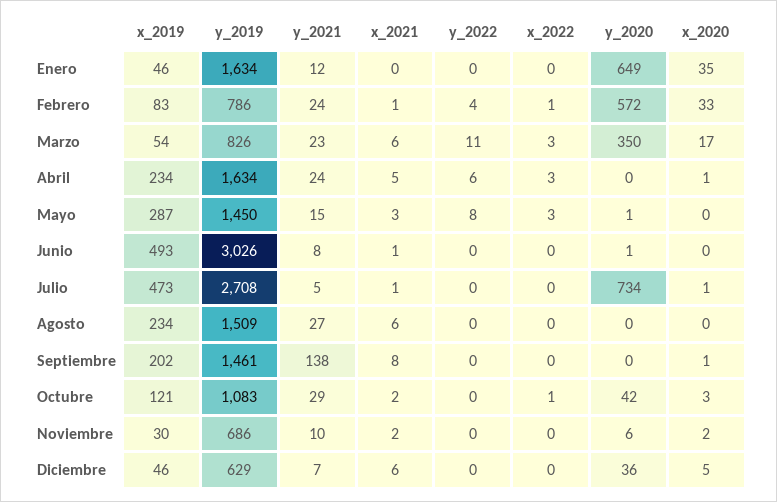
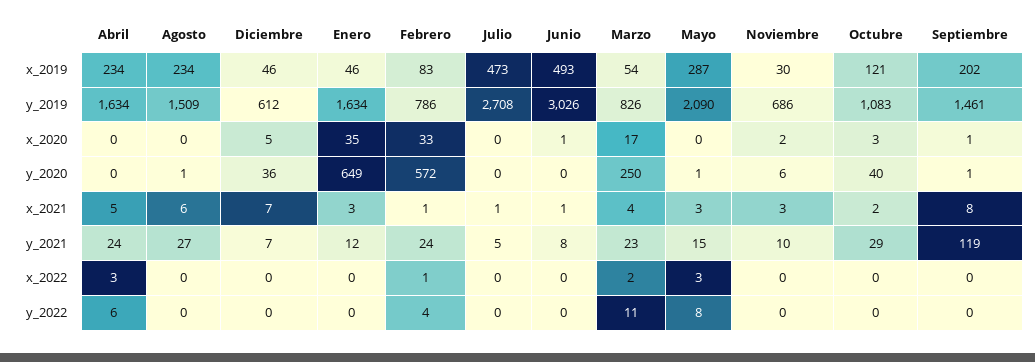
x_2021, Enero: 0 -> 3
x_2021, Marzo: 6 -> 4
x_2022, Marzo: 3 -> 2
y_2020, Marzo: 350 -> 250
x_2020, Abril: 1 -> 0
y_2019, Mayo: 1450 -> 2090
y_2020, Junio: 1 -> 0
x_2020, Junio: 0 -> 1
y_2020, Julio: 734 -> 0
x_2020, Julio: 1 -> 0
y_2020, Agosto: 0 -> 1
y_2021, Septiembre: 138 -> 119
y_2020, Septiembre: 0 -> 1
x_2022, Octubre: 1 -> 0
y_2020, Octubre: 42 -> 40
x_2021, Noviembre: 2 -> 3
y_2019, Diciembre: 629 -> 612
x_2021, Diciembre: 6 -> 7

